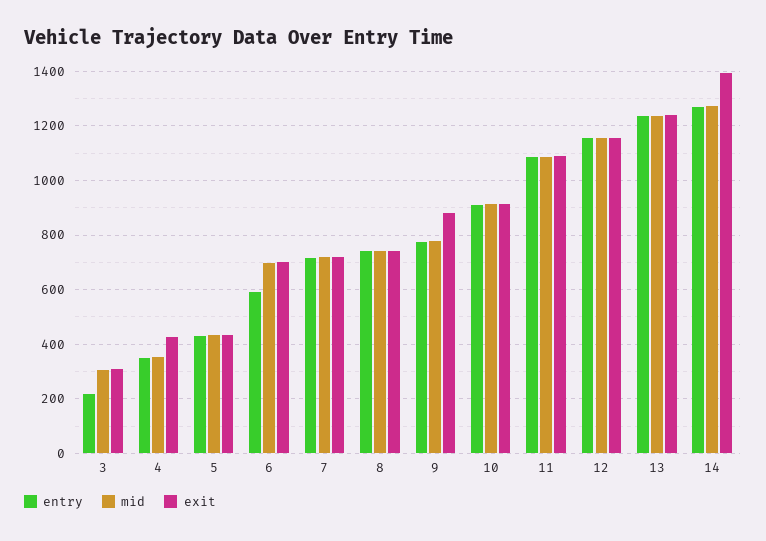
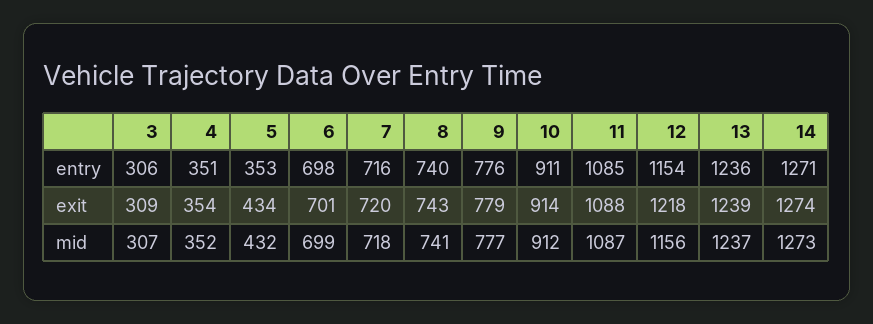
entry, 3: 225 -> 306
exit, 4: 425 -> 354
entry, 5: 425 -> 353
entry, 6: 600 -> 698
exit, 9: 875 -> 779
exit, 12: 1150 -> 1218
exit, 14: 1400 -> 1274

